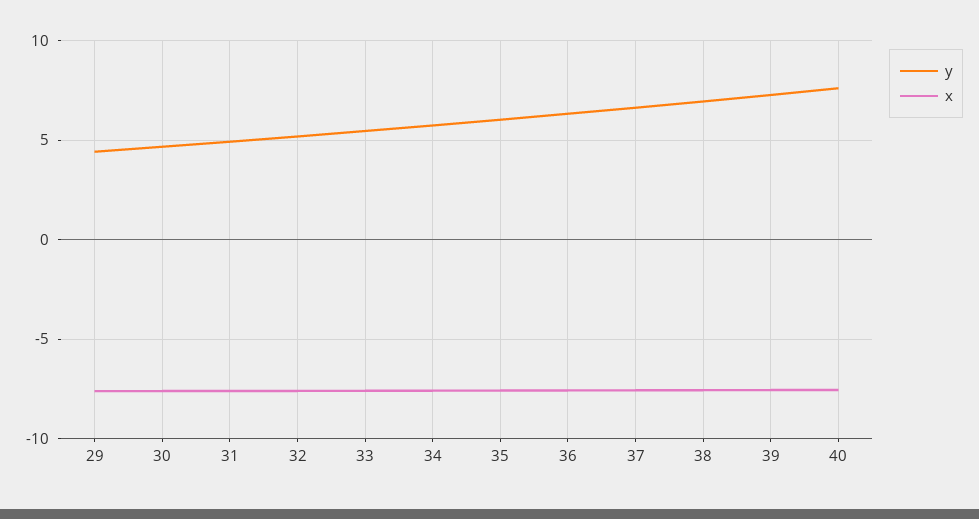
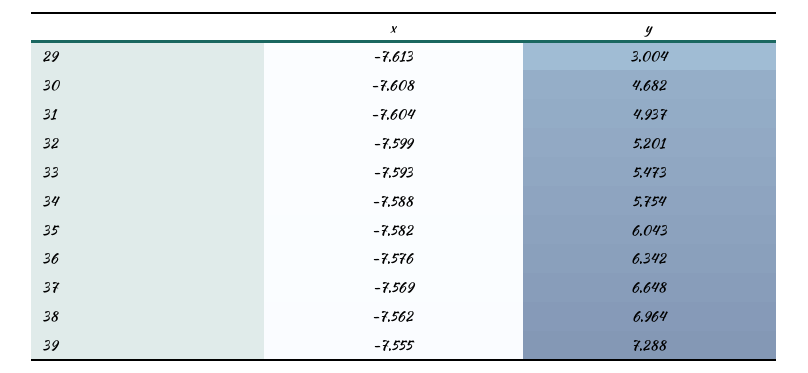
y, 29: 4.5 -> 3.004
y, 40: 7.5 -> none
x, 40: -7.5 -> none

